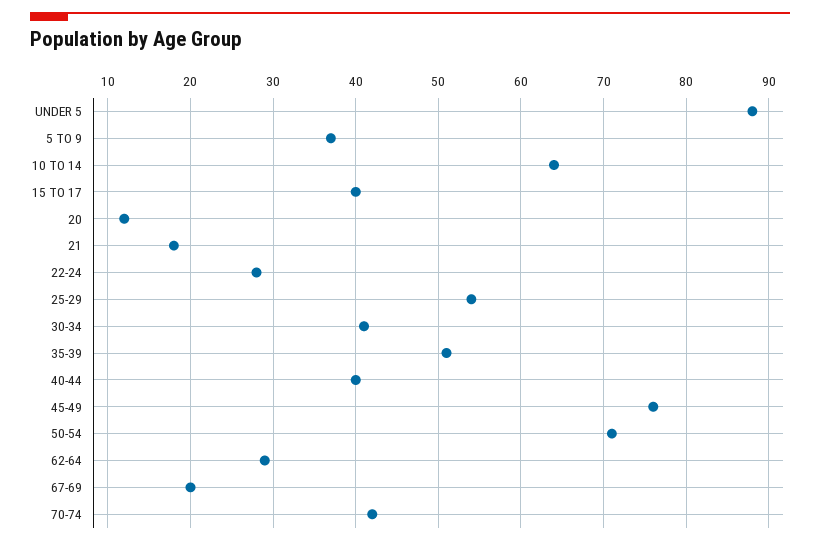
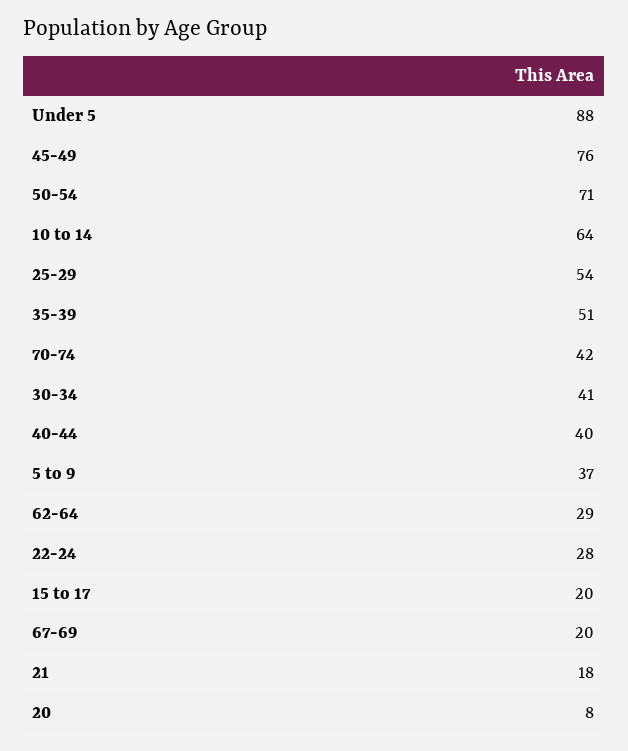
15 TO 17: 40 -> 20
20: 12 -> 8

